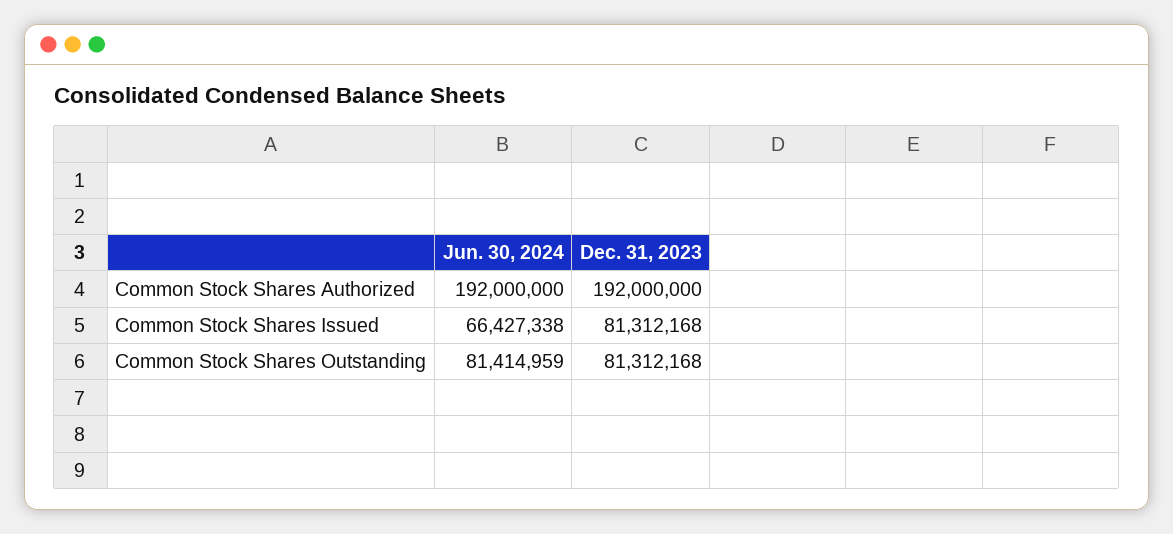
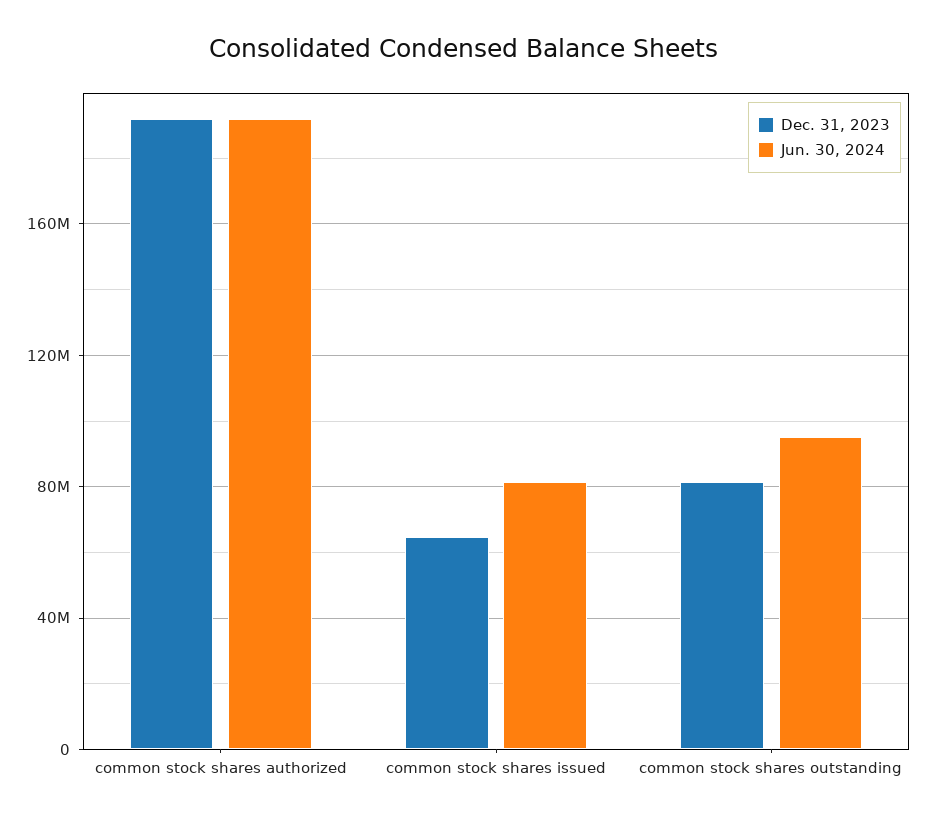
Jun. 30, 2024, Common Stock Shares Issued: 66427338 -> 80000000
Dec. 31, 2023, Common Stock Shares Issued: 81312168 -> 65000000
Jun. 30, 2024, Common Stock Shares Outstanding: 81414959 -> 95000000

